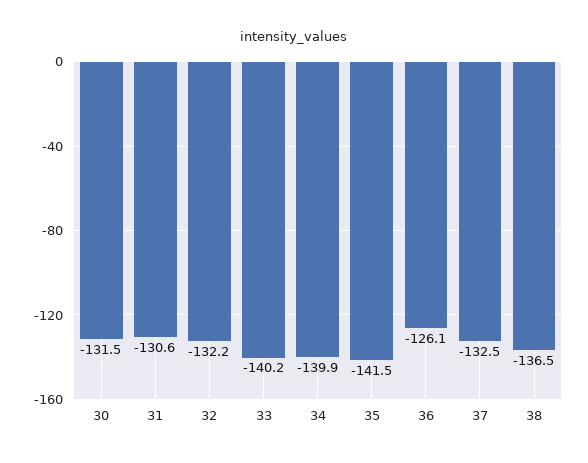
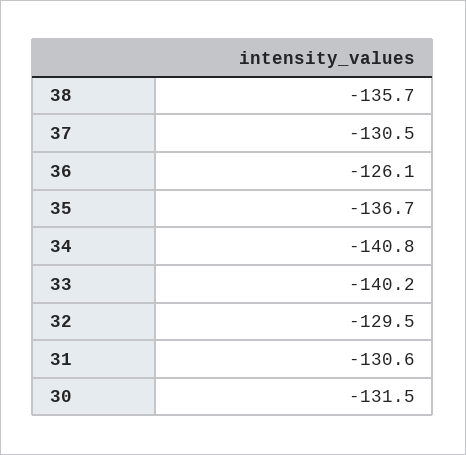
32: -132.2 -> -129.5
34: -139.9 -> -140.8
35: -141.5 -> -136.7
37: -132.5 -> -130.5
38: -136.5 -> -135.7

